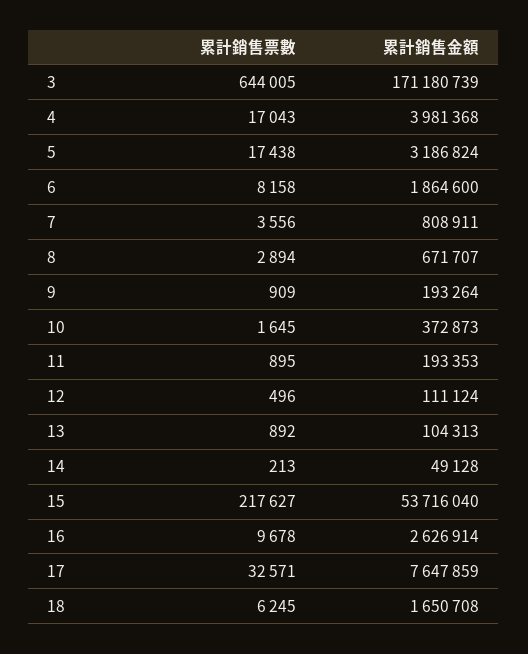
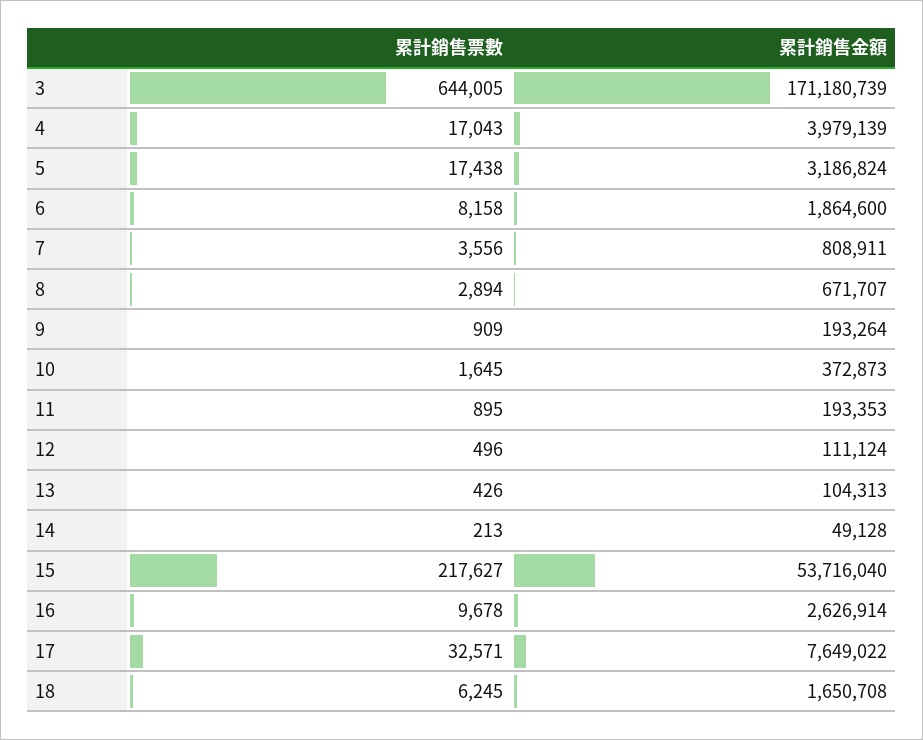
累計銷售金額, 4: 3981368 -> 3979139
累計銷售票數, 13: 892 -> 426
累計銷售金額, 17: 7647859 -> 7649022

